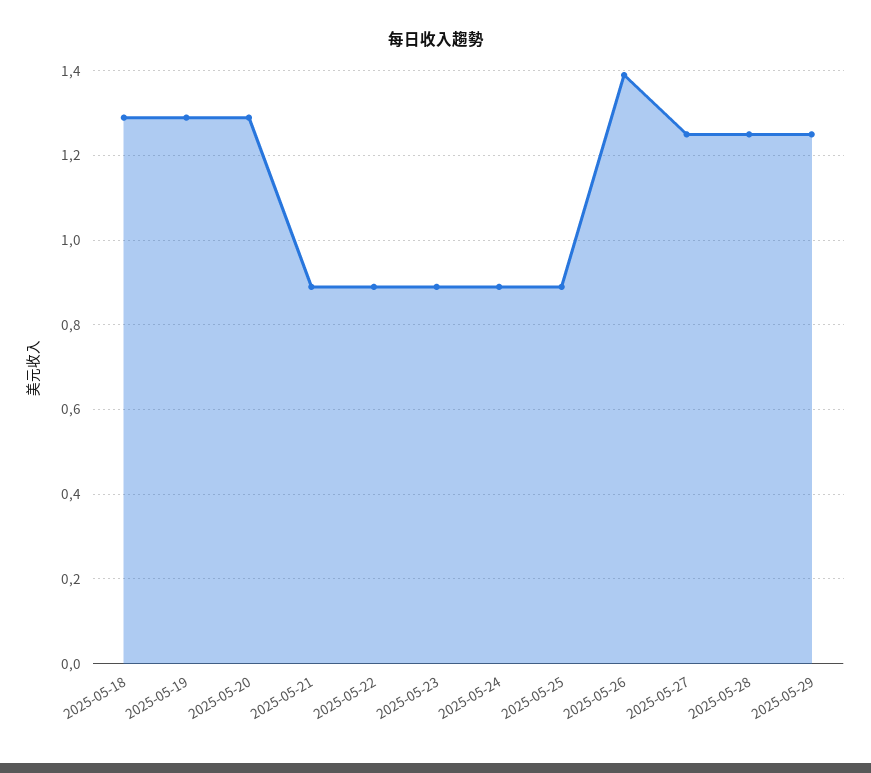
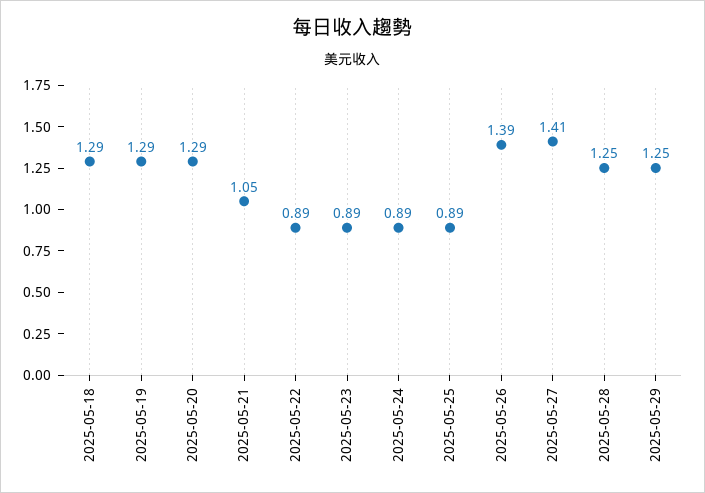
2025-05-21: 0.9 -> 1.05
2025-05-27: 1.25 -> 1.41

